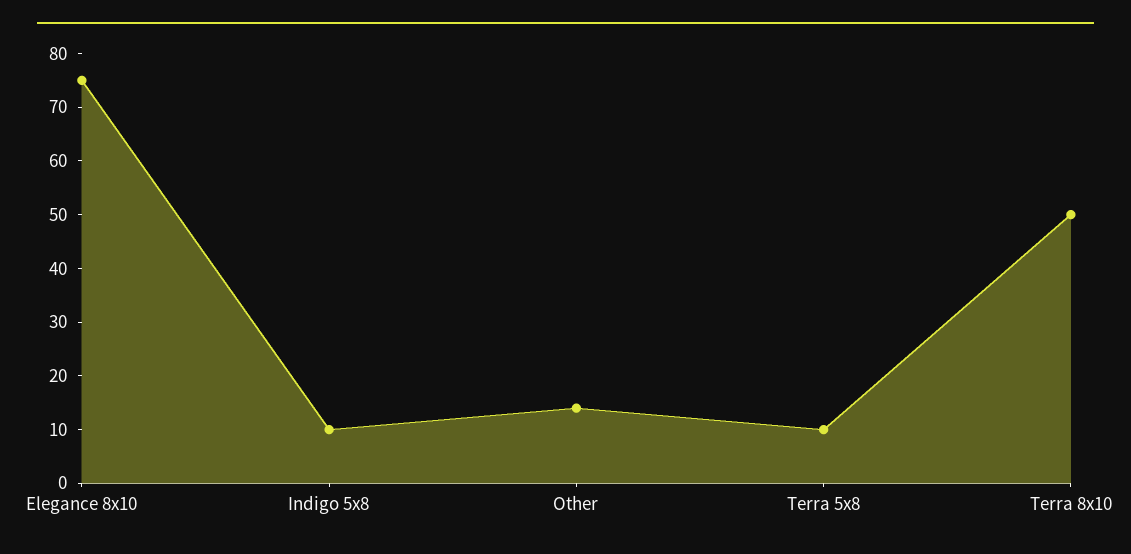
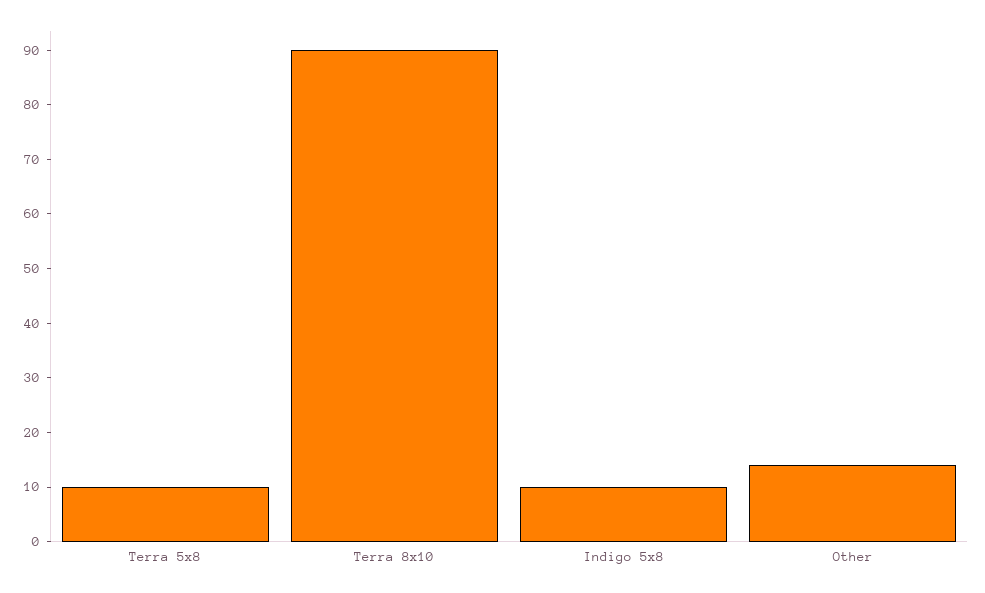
Elegance 8x10: 75 -> none
Terra 8x10: 50 -> 90

